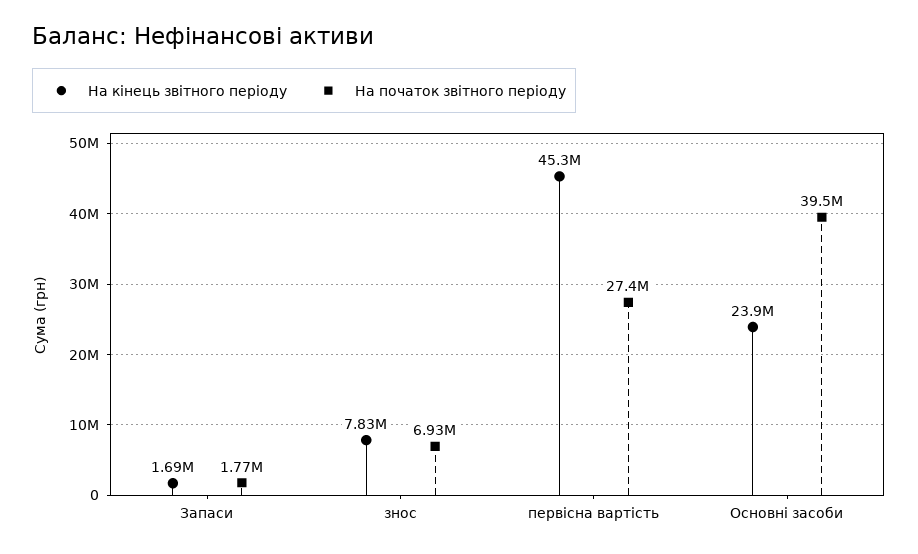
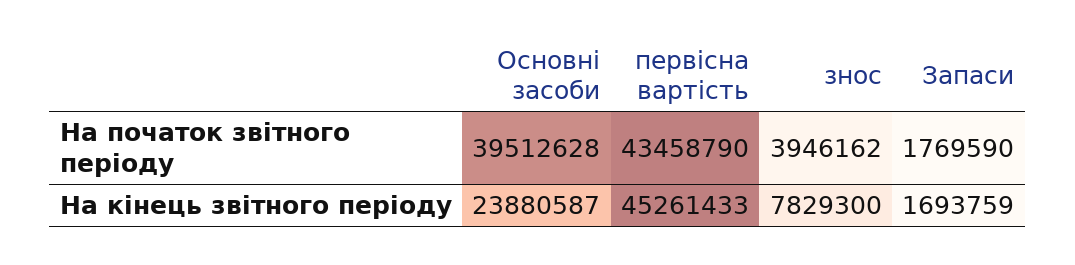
На початок звітного періоду, знос: 6930000 -> 3946162
На початок звітного періоду, первісна вартість: 27400000 -> 43458790

